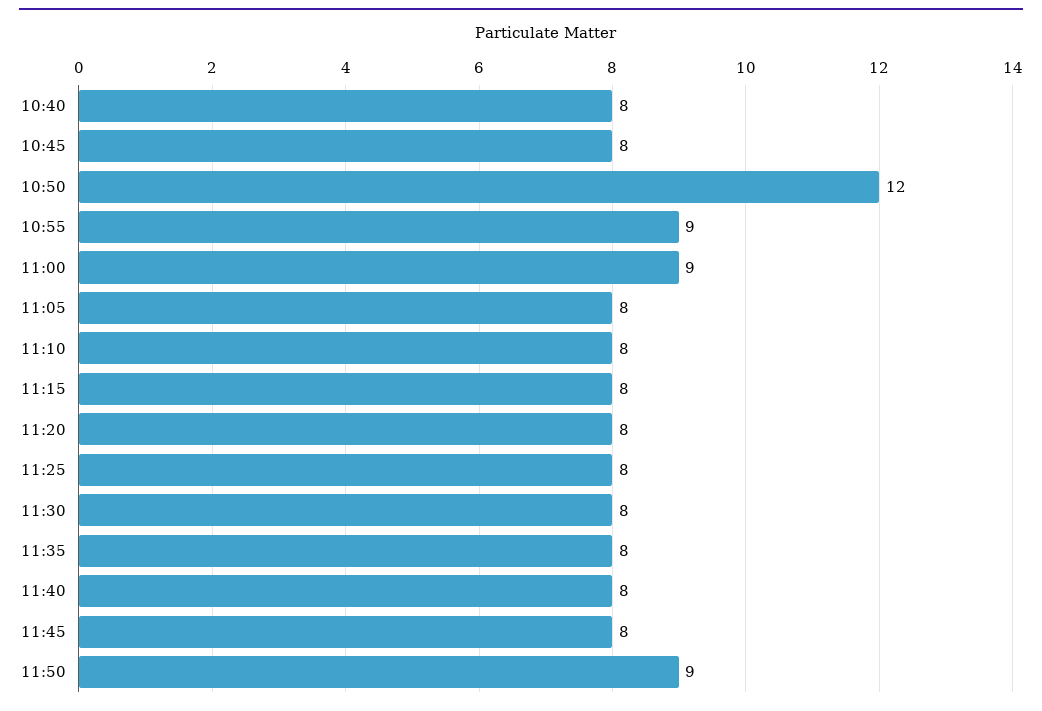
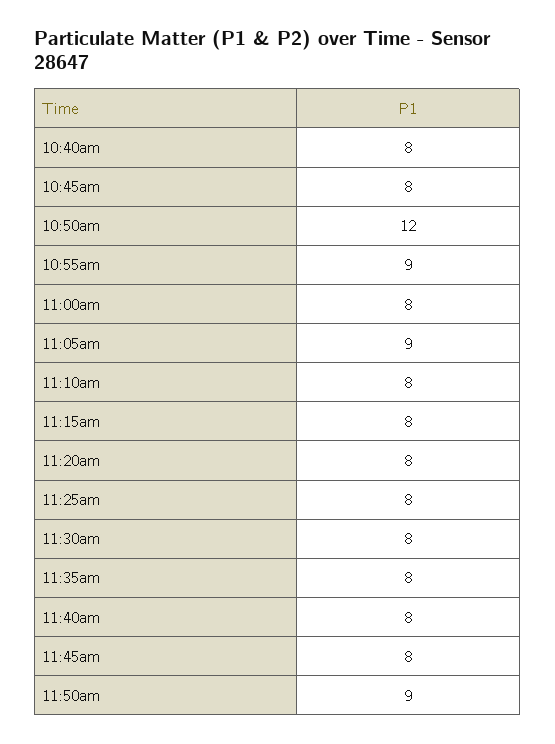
11:00: 9 -> 8
11:05: 8 -> 9

